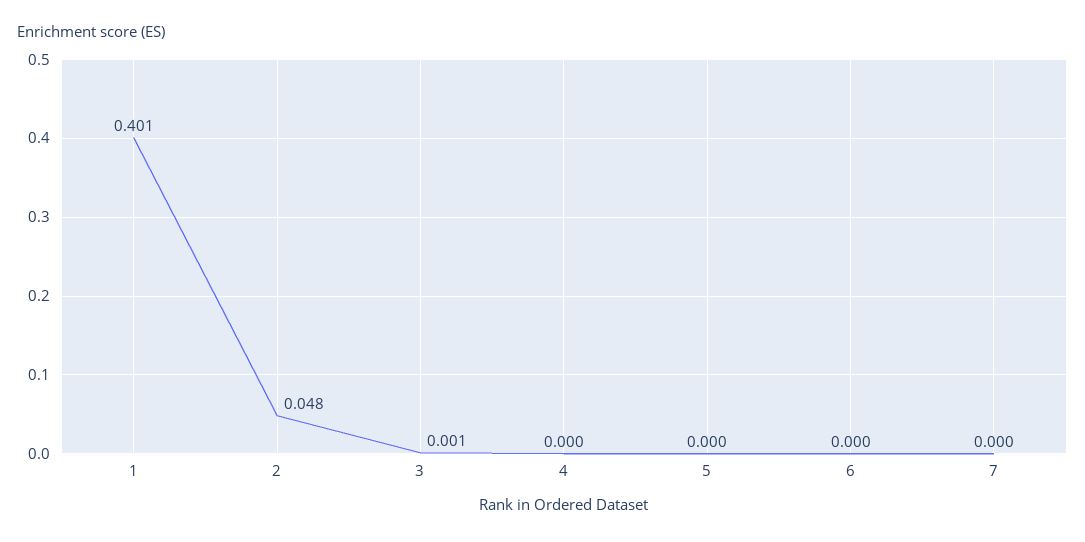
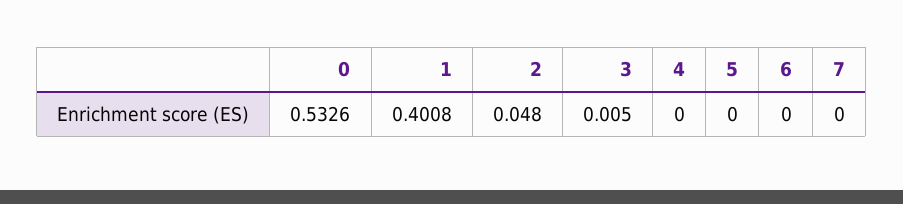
3: 0.001 -> 0.005
0: none -> 0.5326

